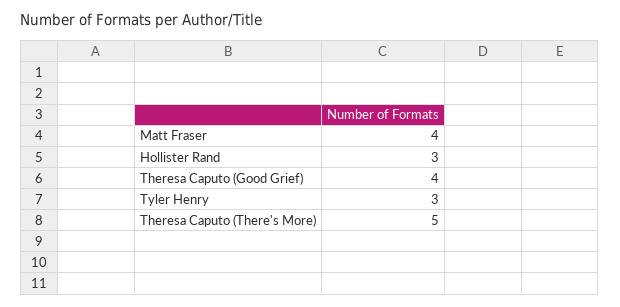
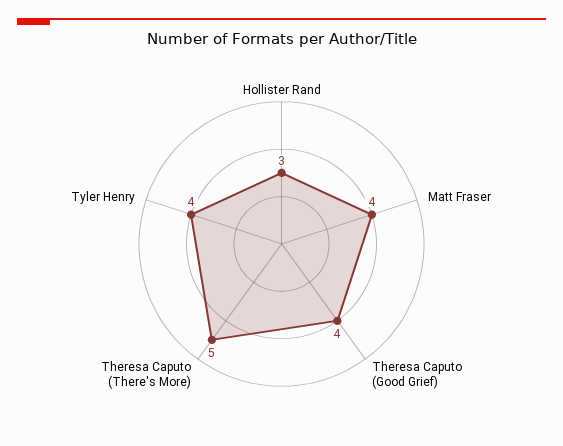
Tyler Henry: 3 -> 4

